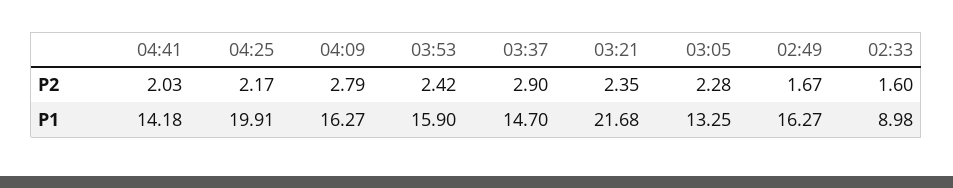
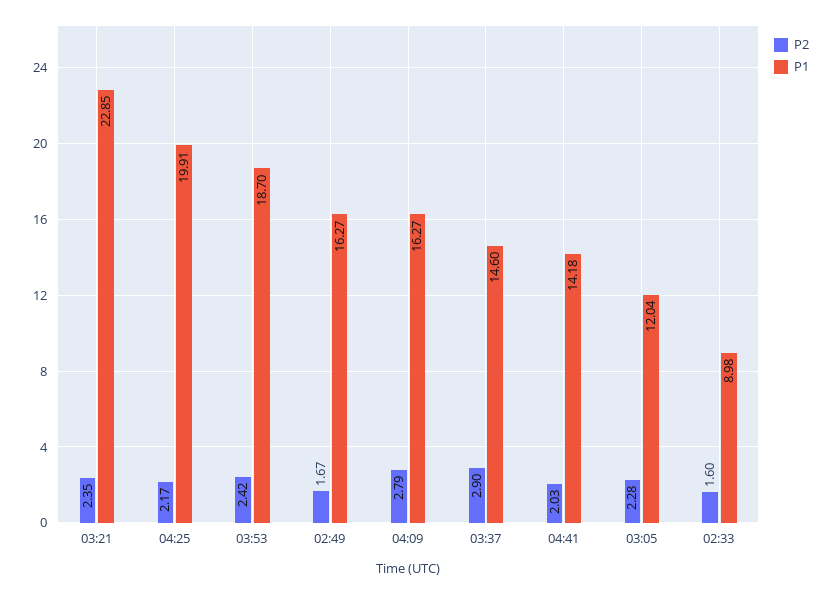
P1, 03:53: 15.9 -> 18.7
P1, 03:37: 14.7 -> 14.6
P1, 03:21: 21.68 -> 22.85
P1, 03:05: 13.25 -> 12.04

